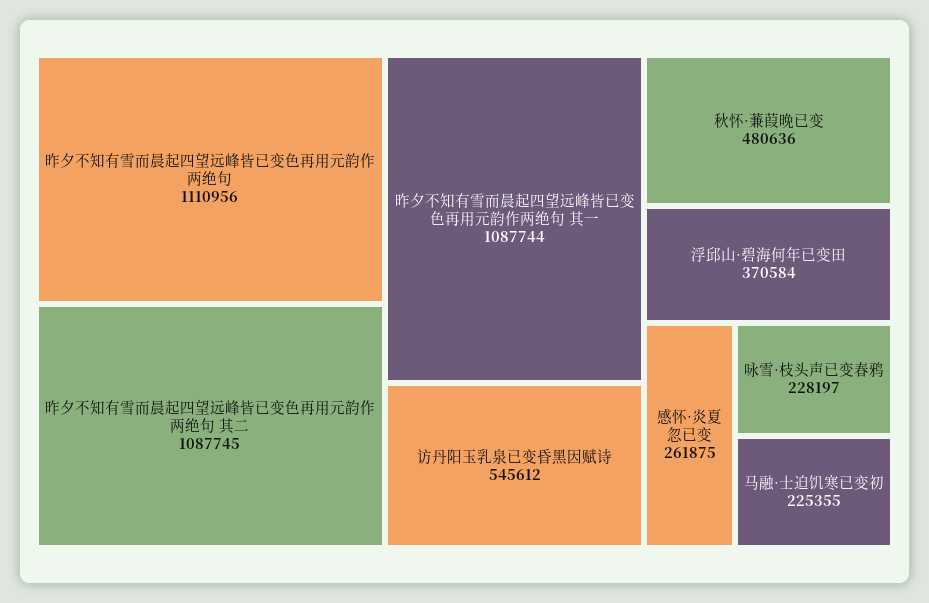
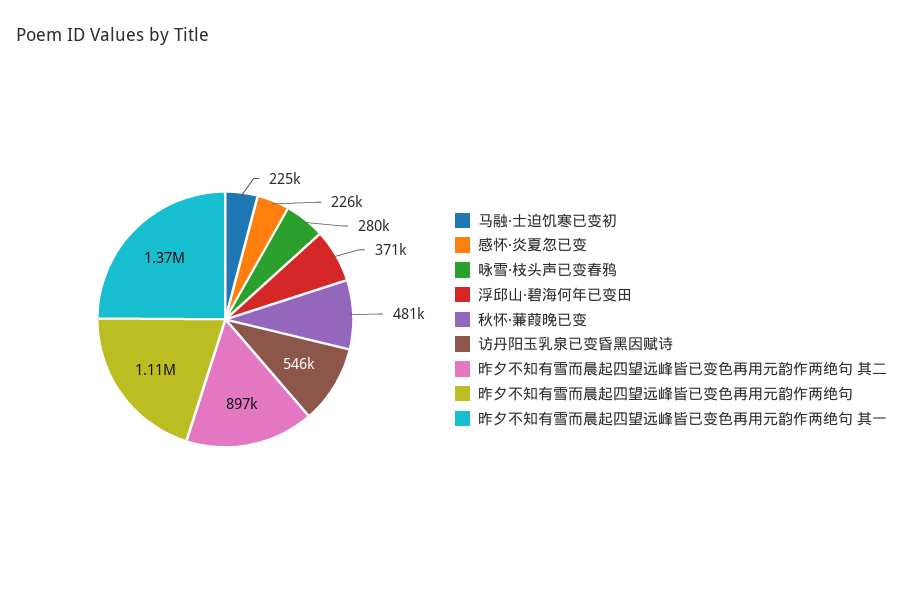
昨夕不知有雪而晨起四望远峰皆已变色再用元韵作两绝句 其二: 1087745 -> 897000
昨夕不知有雪而晨起四望远峰皆已变色再用元韵作两绝句 其一: 1087744 -> 1370000
感怀·炎夏忽已变: 261875 -> 226000
咏雪·枝头声已变春鸦: 228197 -> 280000

